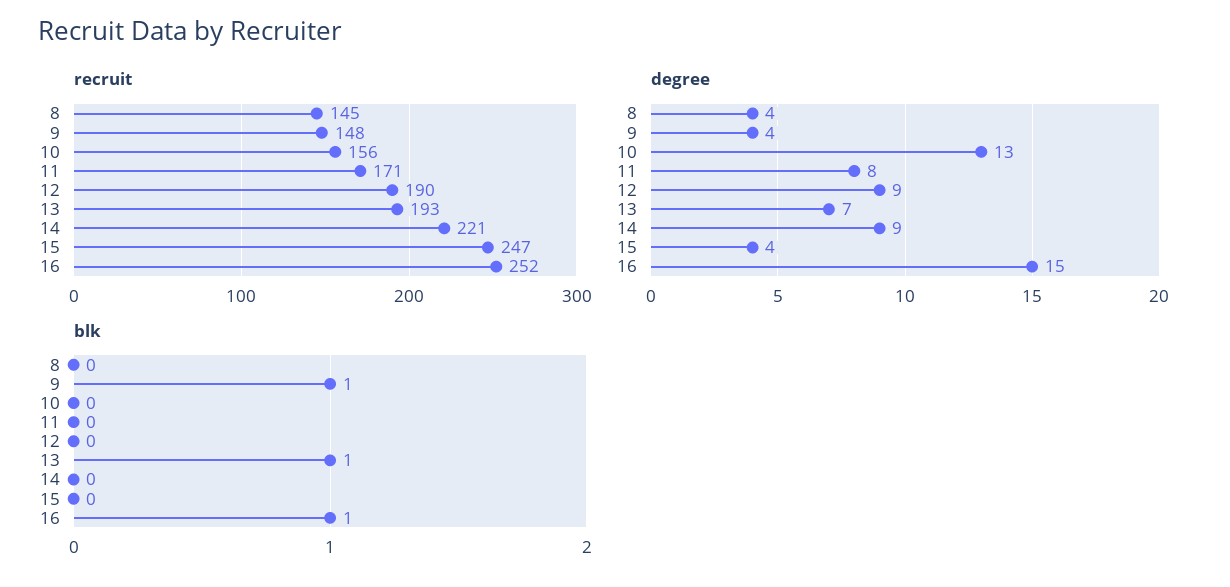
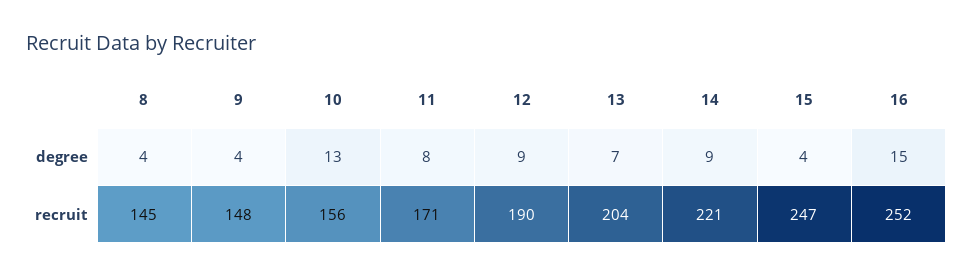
recruit, 13: 193 -> 204
blk, 8: 0 -> none
blk, 9: 1 -> none
blk, 10: 0 -> none
blk, 11: 0 -> none
blk, 12: 0 -> none
blk, 13: 1 -> none
blk, 14: 0 -> none
blk, 15: 0 -> none
blk, 16: 1 -> none

